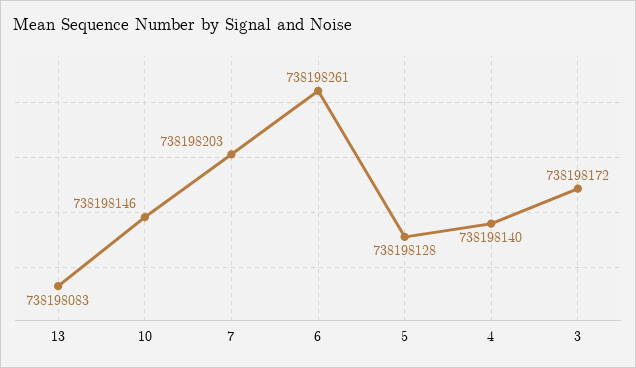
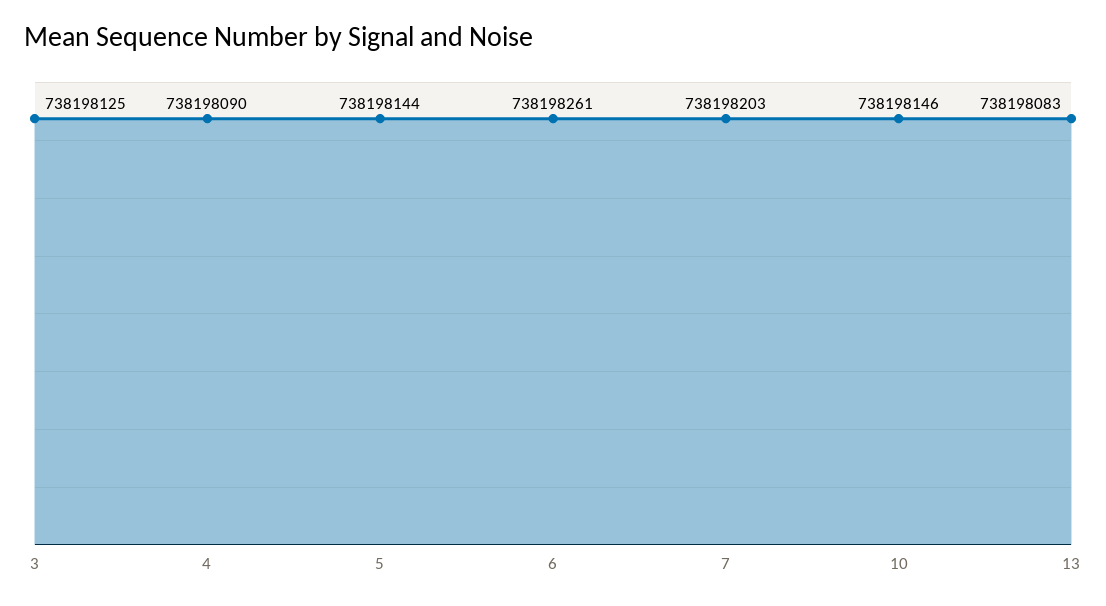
5: 738198128 -> 738198144
4: 738198140 -> 738198090
3: 738198172 -> 738198125

